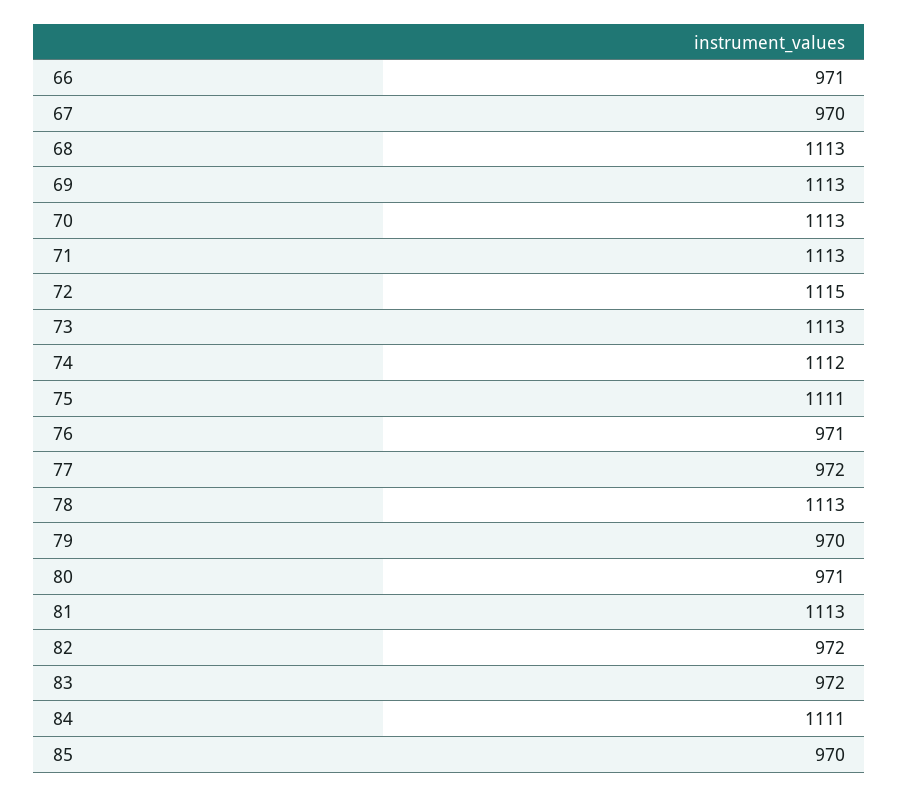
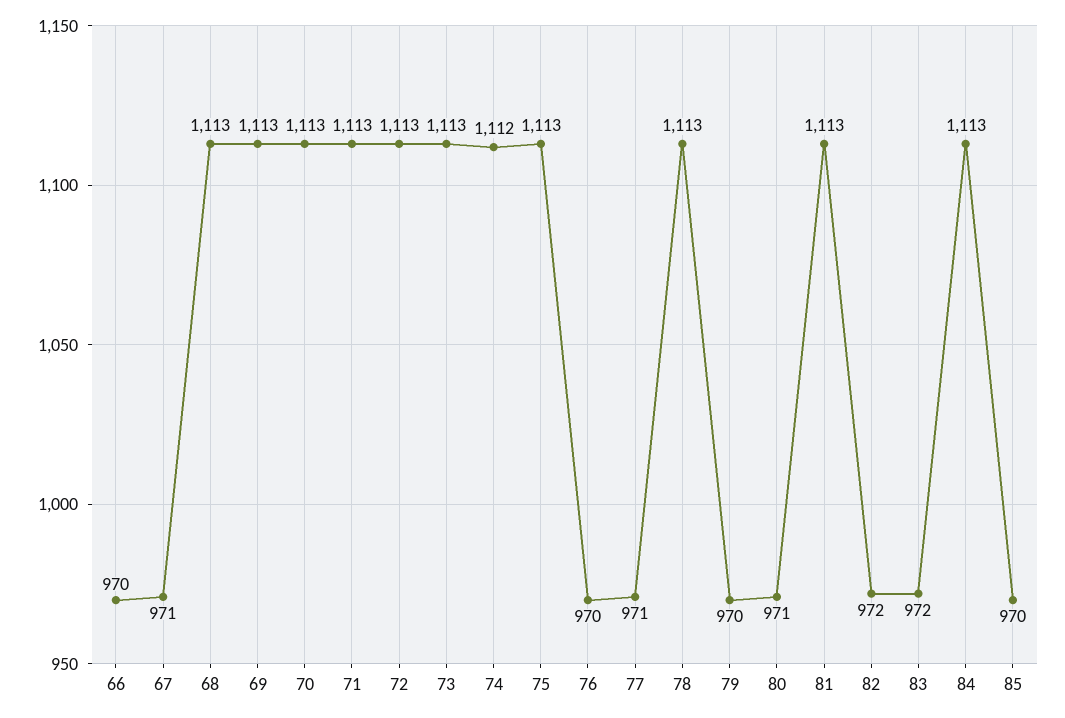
66: 971 -> 970
67: 970 -> 971
72: 1115 -> 1113
75: 1111 -> 1113
76: 971 -> 970
77: 972 -> 971
84: 1111 -> 1113

